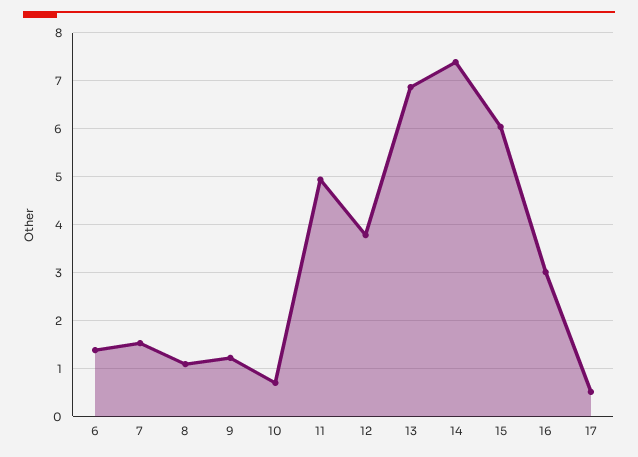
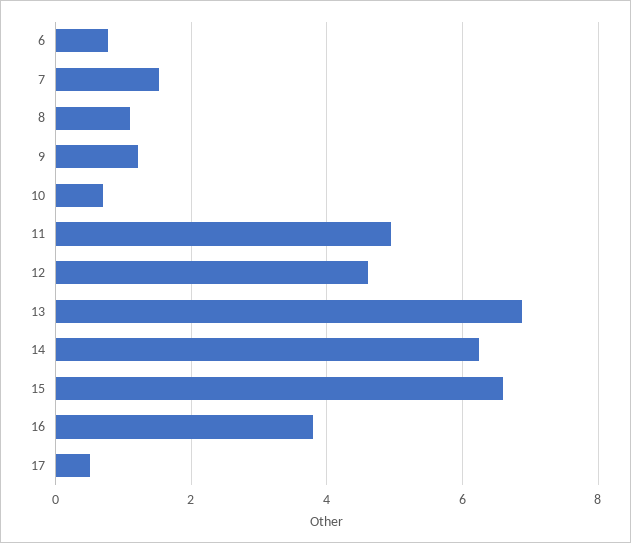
6: 1.4 -> 0.8
12: 3.8 -> 4.6
14: 7.4 -> 6.2
15: 6 -> 6.6
16: 3 -> 3.8

